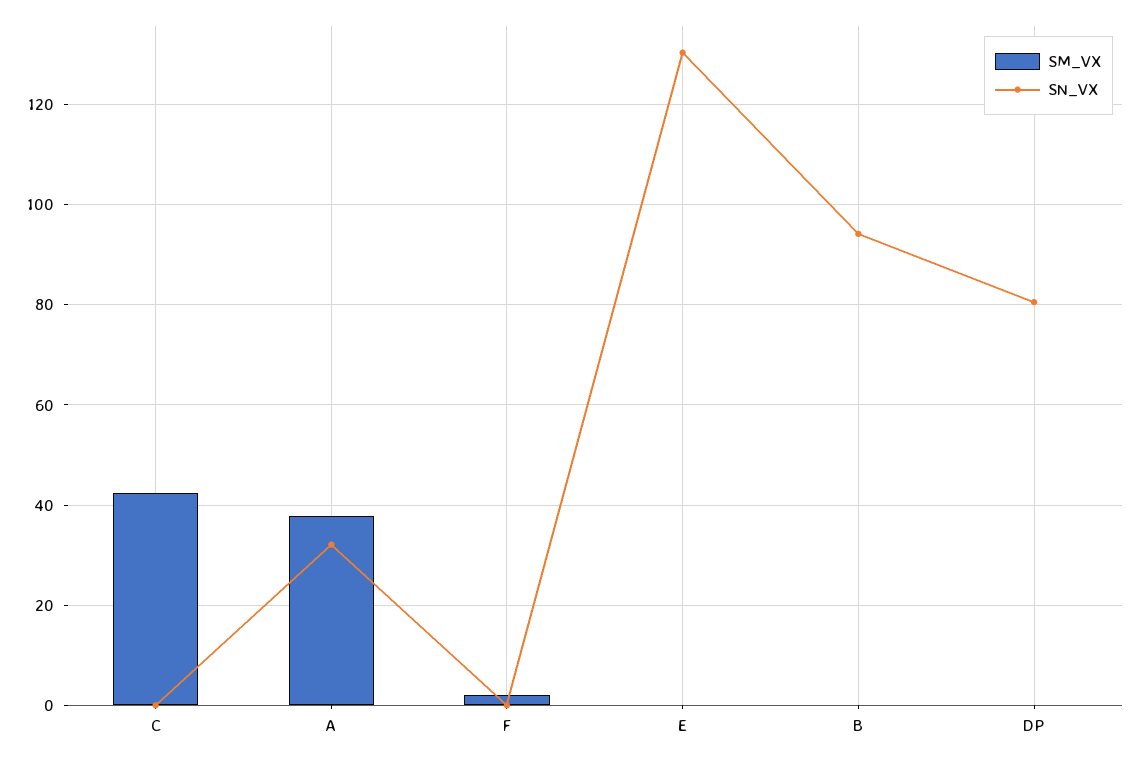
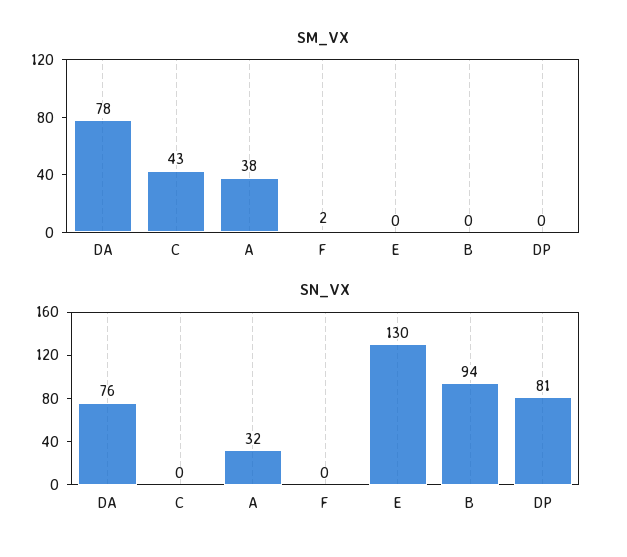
SM_VX, DA: none -> 78
SN_VX, DA: none -> 76

